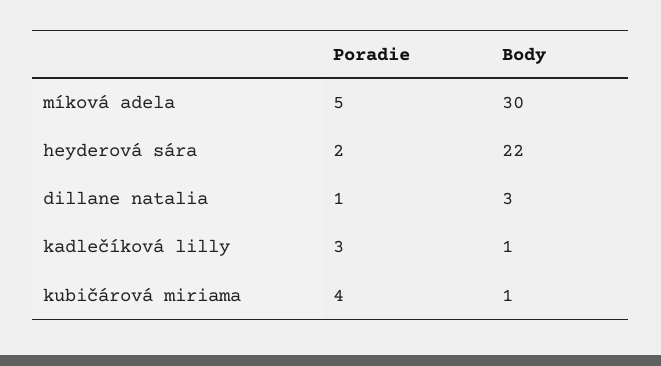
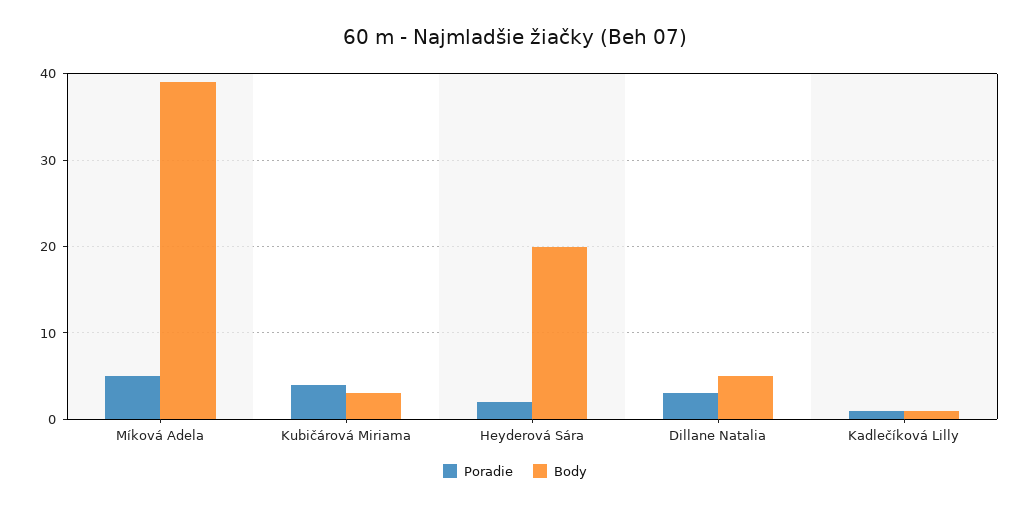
Body, míková adela: 30 -> 39
Body, heyderová sára: 22 -> 20
Poradie, dillane natalia: 1 -> 3
Body, dillane natalia: 3 -> 5
Poradie, kadlečíková lilly: 3 -> 1
Body, kubičárová miriama: 1 -> 3

